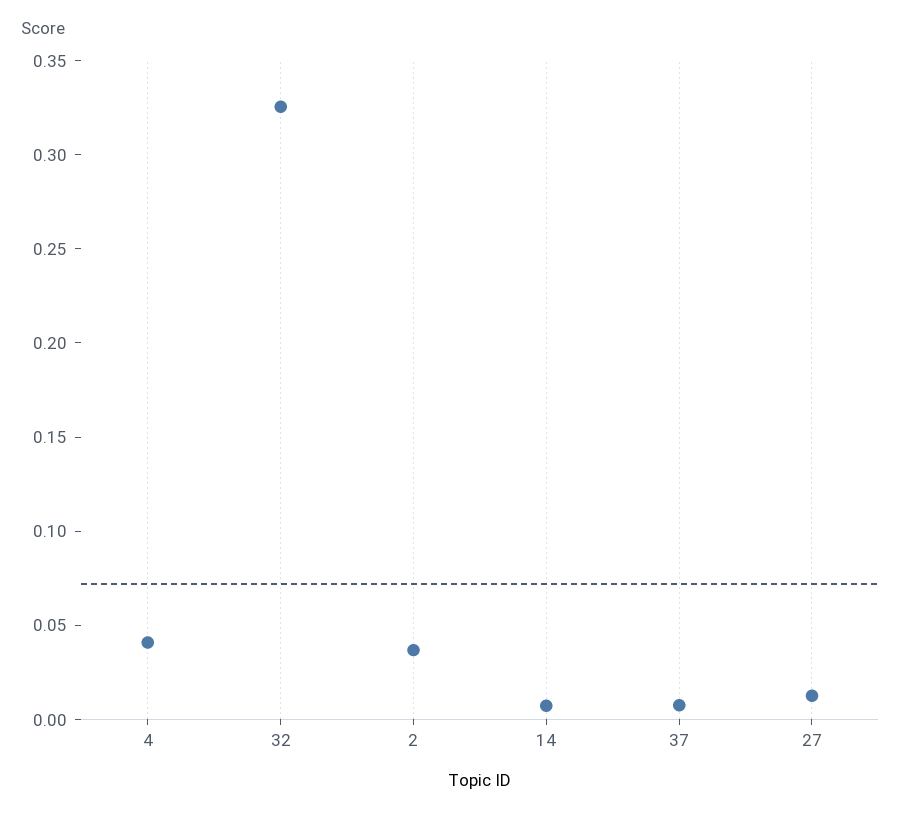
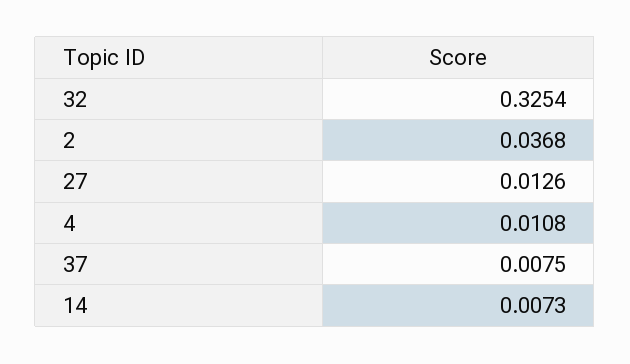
4: 0.04 -> 0.0108

